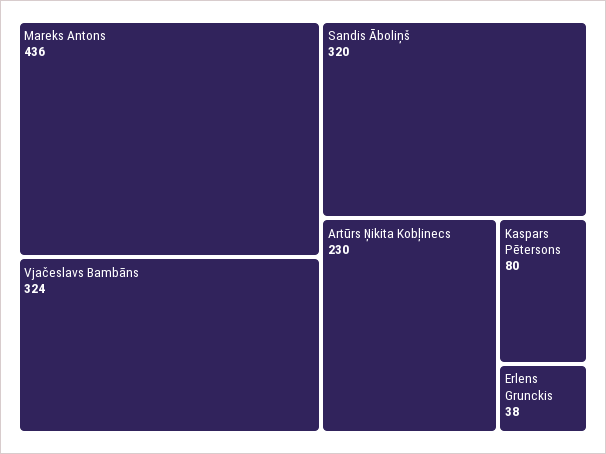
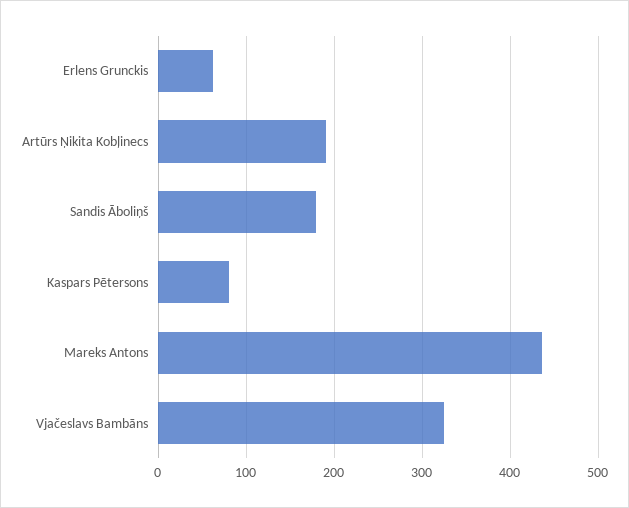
Sandis Āboliņš: 320 -> 180
Artūrs Ņikita Kobļinecs: 230 -> 190
Erlens Grunckis: 38 -> 60

